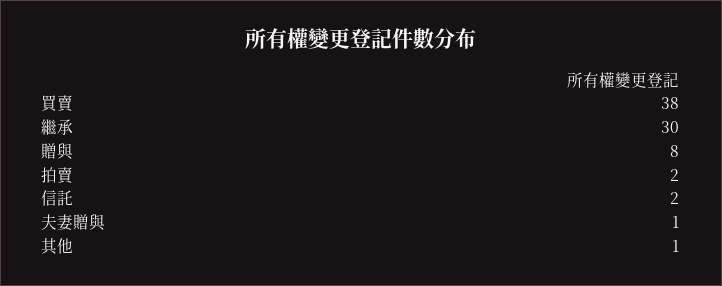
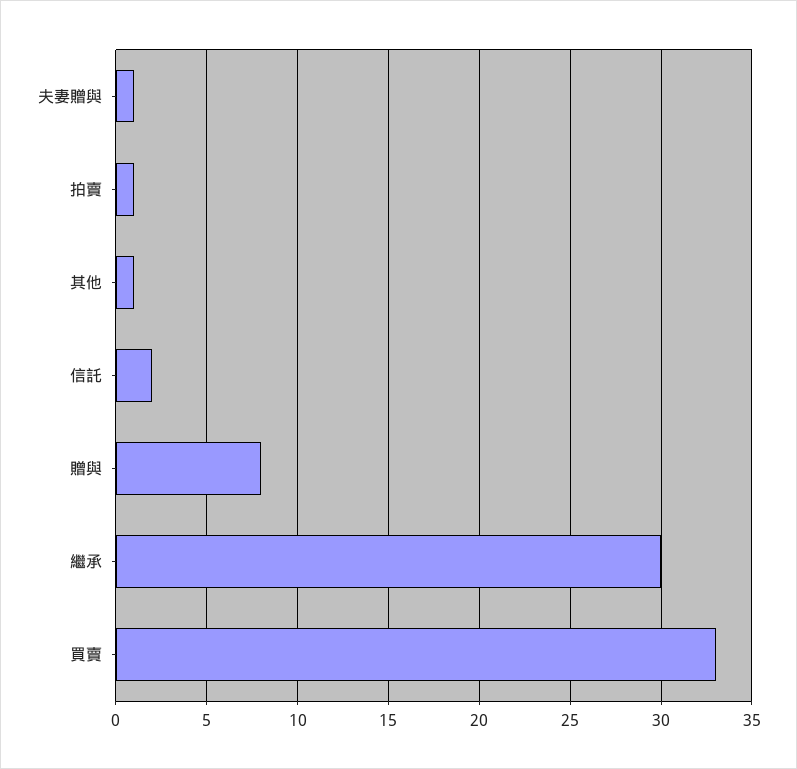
買賣: 38 -> 33
拍賣: 2 -> 1

